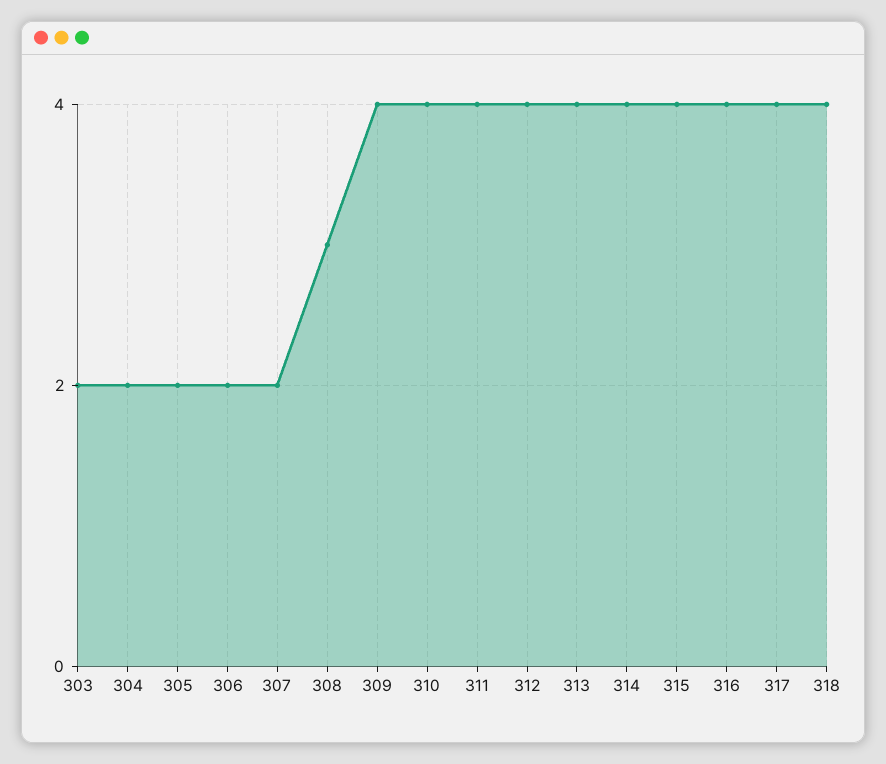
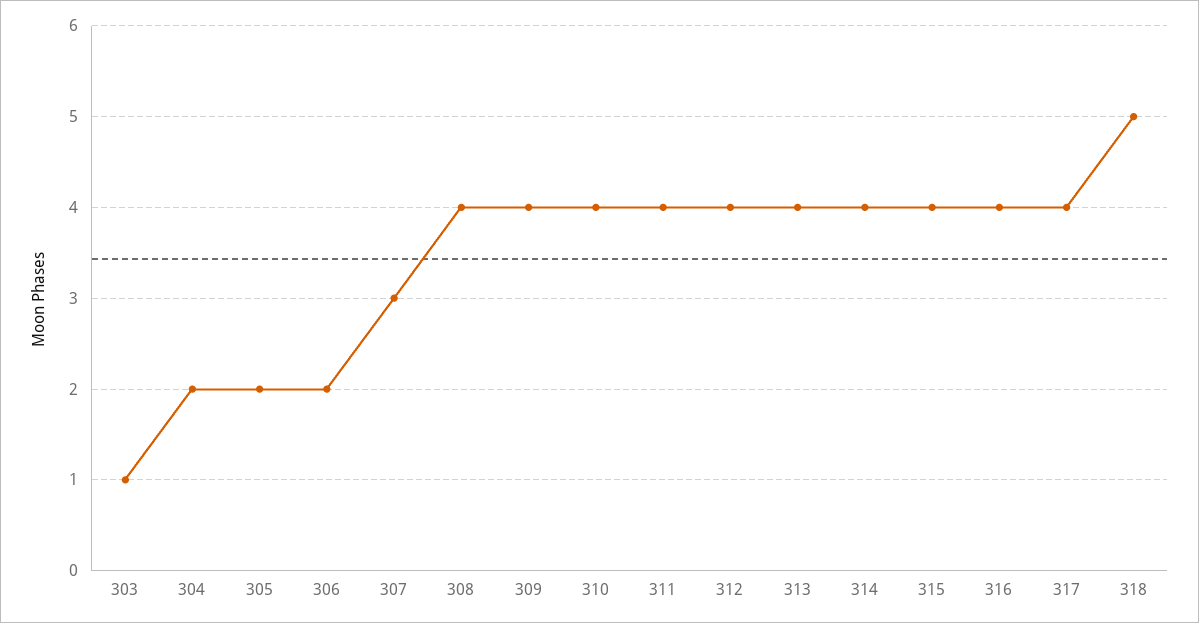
303: 2 -> 1
307: 2 -> 3
308: 3 -> 4
318: 4 -> 5

